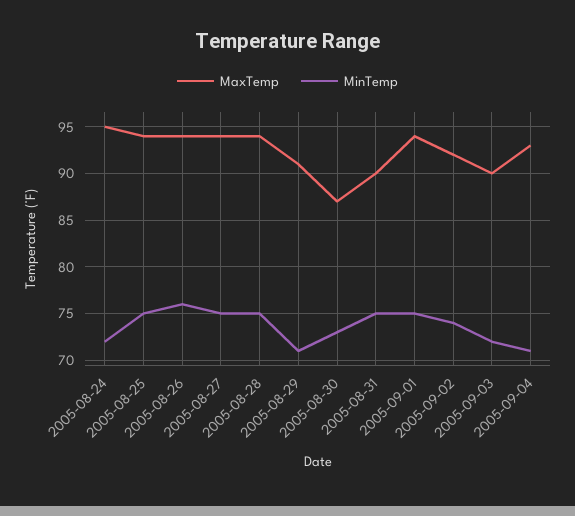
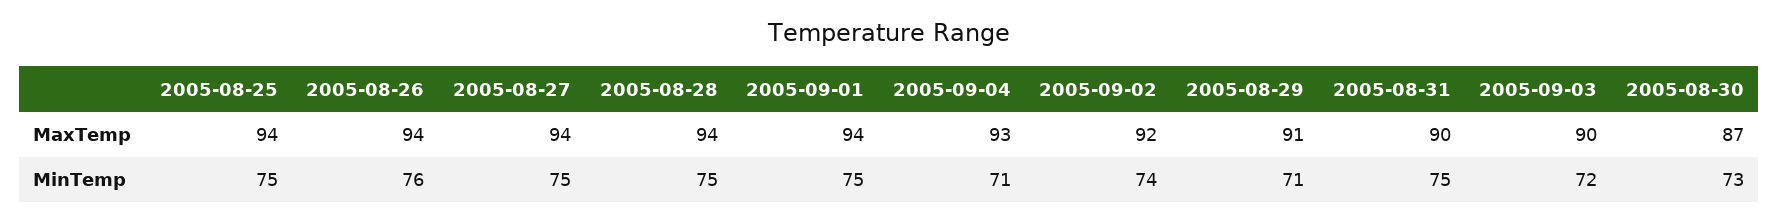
MaxTemp, 2005-08-24: 95 -> none
MinTemp, 2005-08-24: 72 -> none

